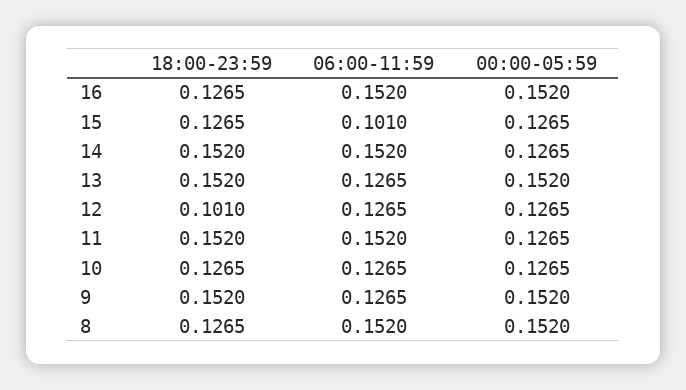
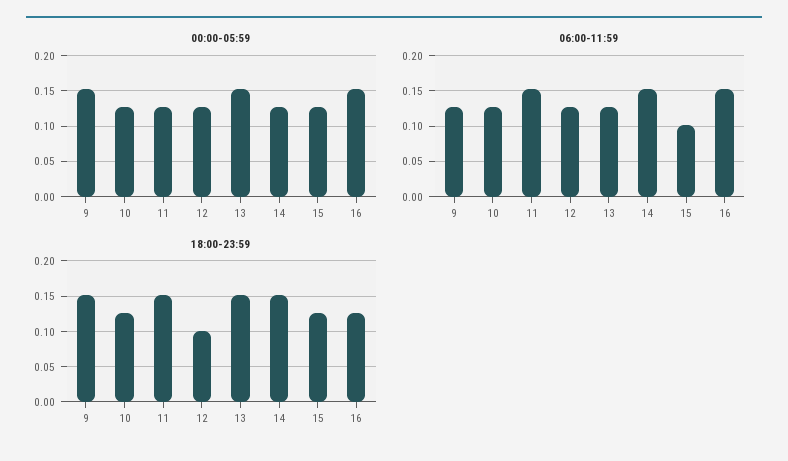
18:00-23:59, 8: 0.1265 -> none
06:00-11:59, 8: 0.152 -> none
00:00-05:59, 8: 0.152 -> none

